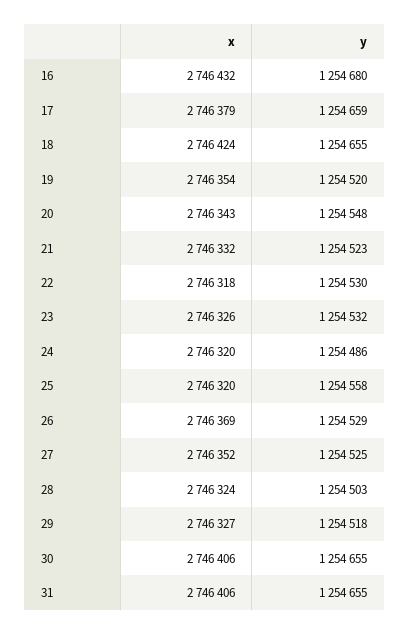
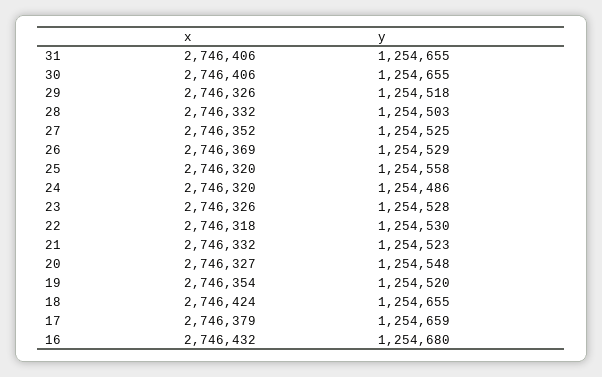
x, 20: 2746343 -> 2746327
y, 23: 1254532 -> 1254528
x, 28: 2746324 -> 2746332
x, 29: 2746327 -> 2746326

